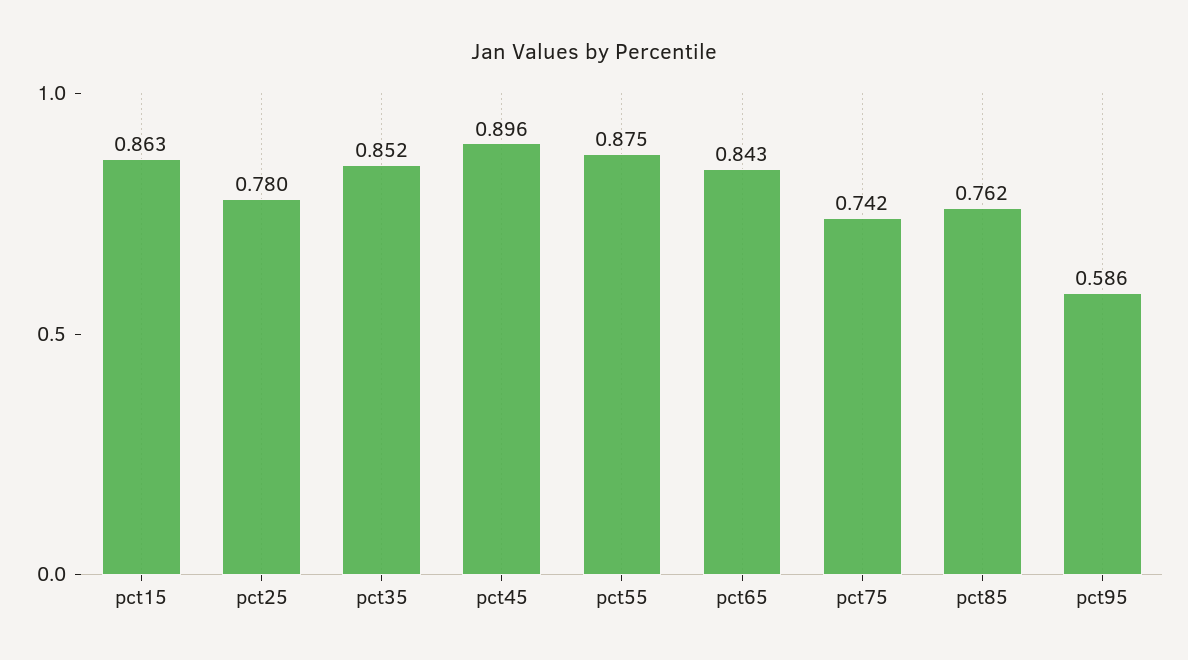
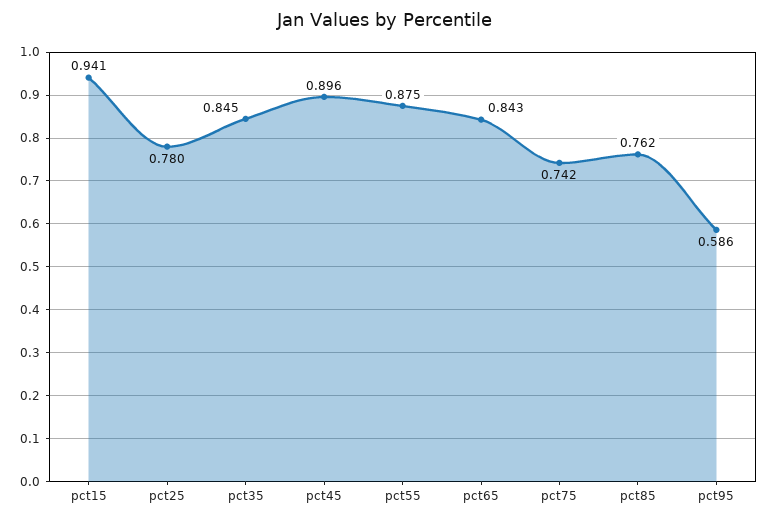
pct15: 0.863 -> 0.941
pct35: 0.852 -> 0.845

